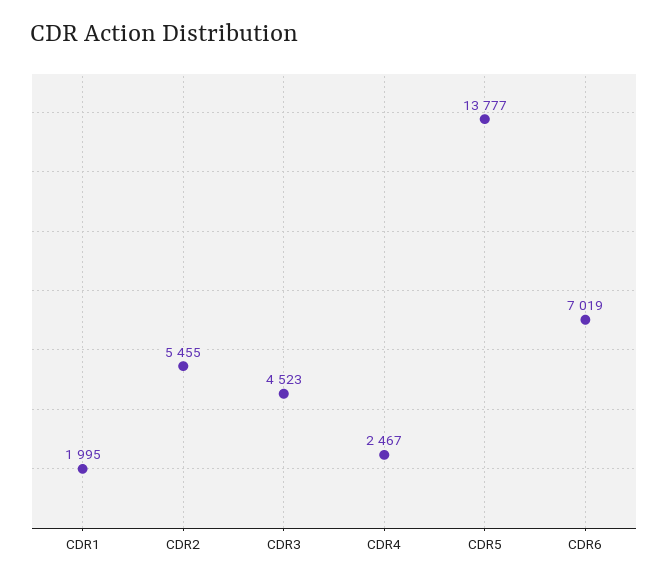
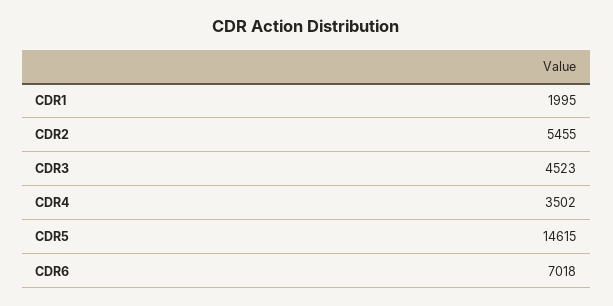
CDR4: 2467 -> 3502
CDR5: 13777 -> 14615
CDR6: 7019 -> 7018

